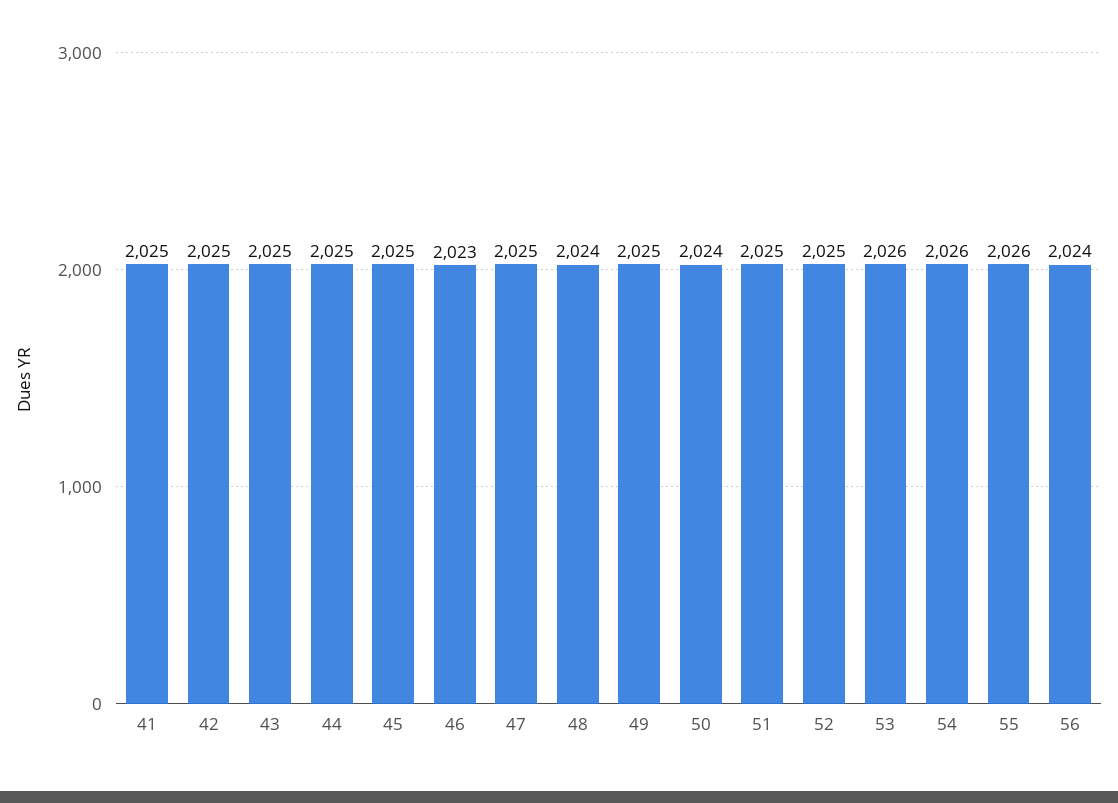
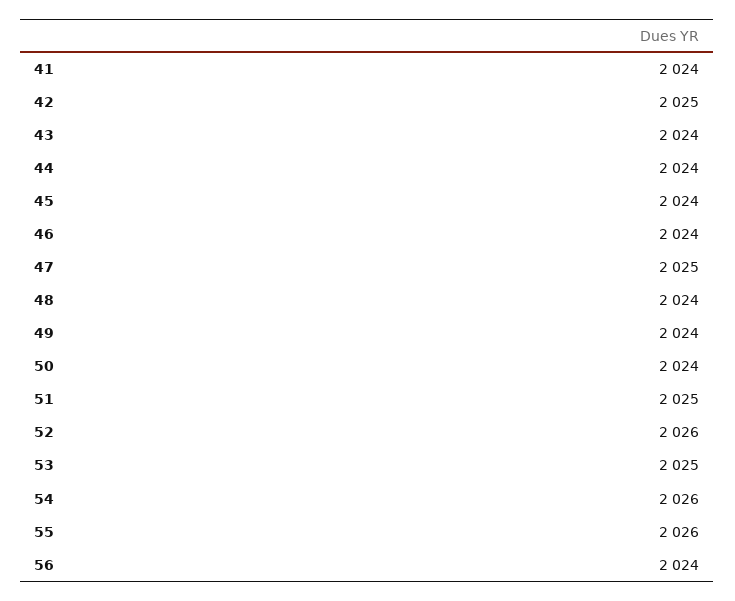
41: 2025 -> 2024
43: 2025 -> 2024
44: 2025 -> 2024
45: 2025 -> 2024
46: 2023 -> 2024
49: 2025 -> 2024
52: 2025 -> 2026
53: 2026 -> 2025

